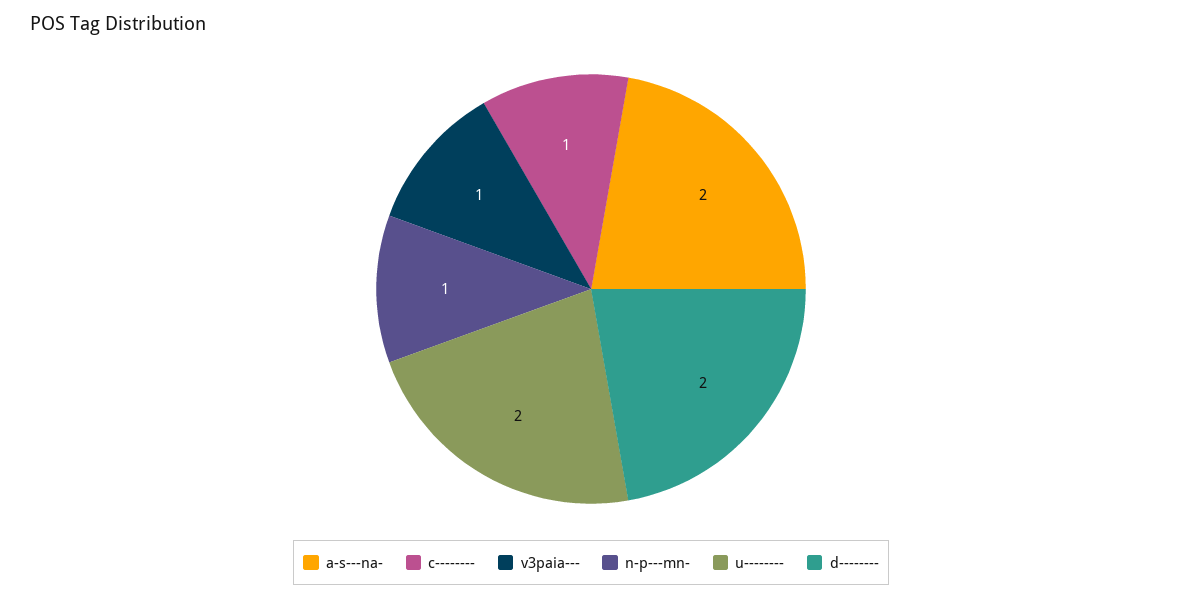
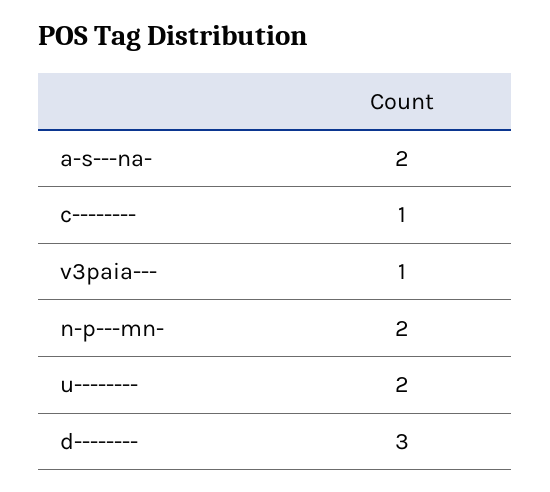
n-p---mn-: 1 -> 2
d--------: 2 -> 3

